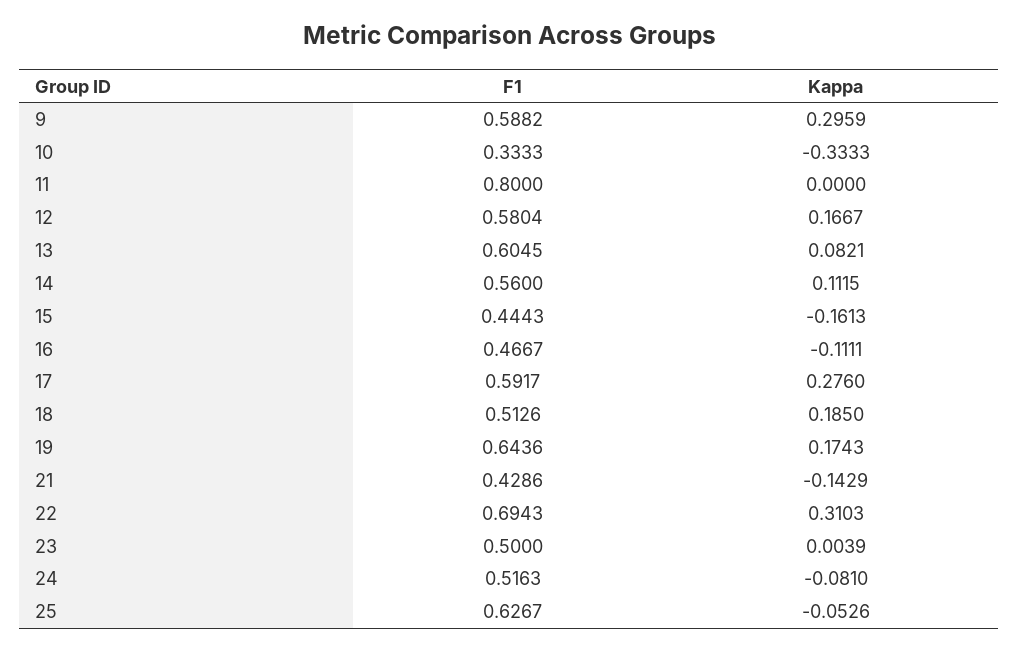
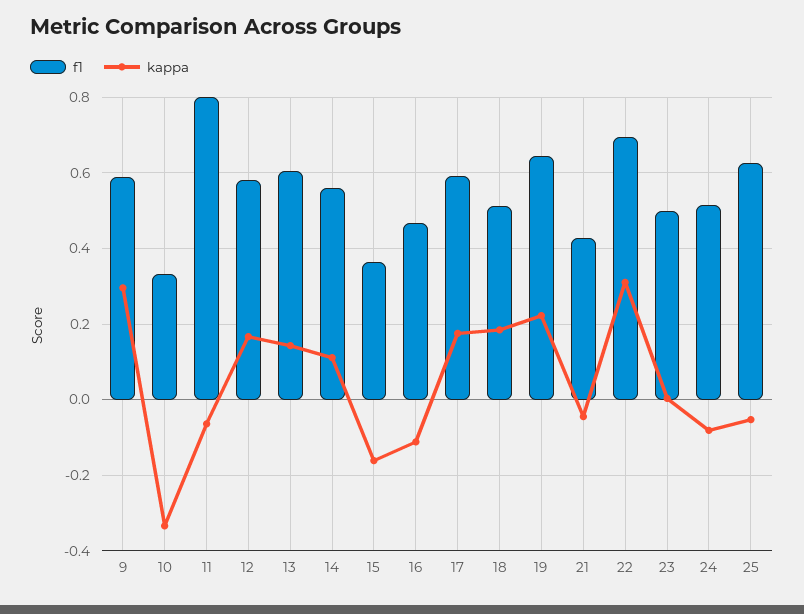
Kappa, 11: 0 -> -0.06
Kappa, 13: 0.0821 -> 0.14
F1, 15: 0.4443 -> 0.36
Kappa, 17: 0.276 -> 0.18
Kappa, 19: 0.1743 -> 0.22
Kappa, 21: -0.1429 -> -0.04

